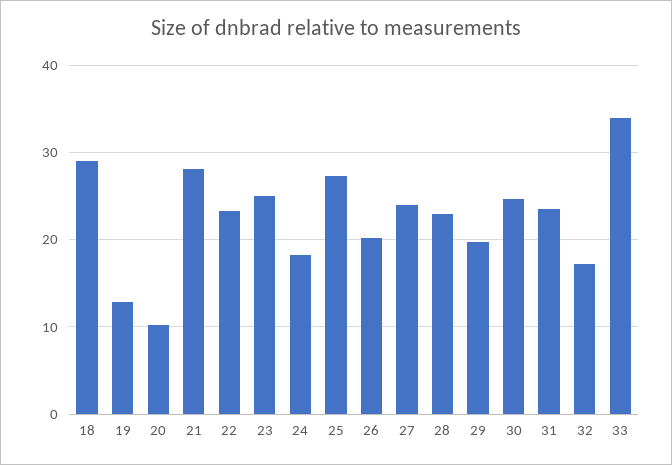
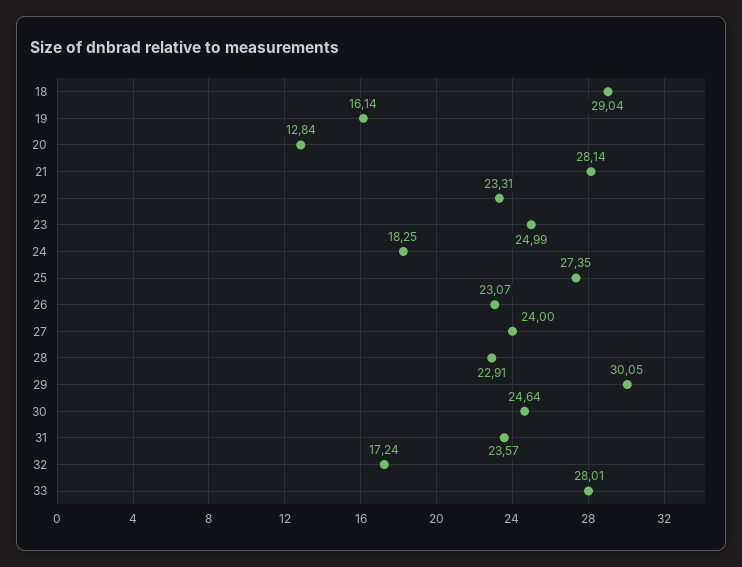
19: 13 -> 16.14
20: 10 -> 12.84
26: 20 -> 23.07
29: 20 -> 30.05
33: 34 -> 28.01

